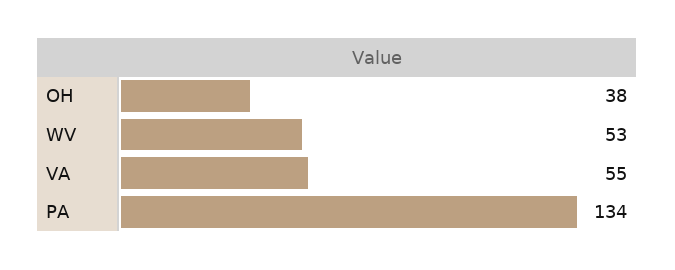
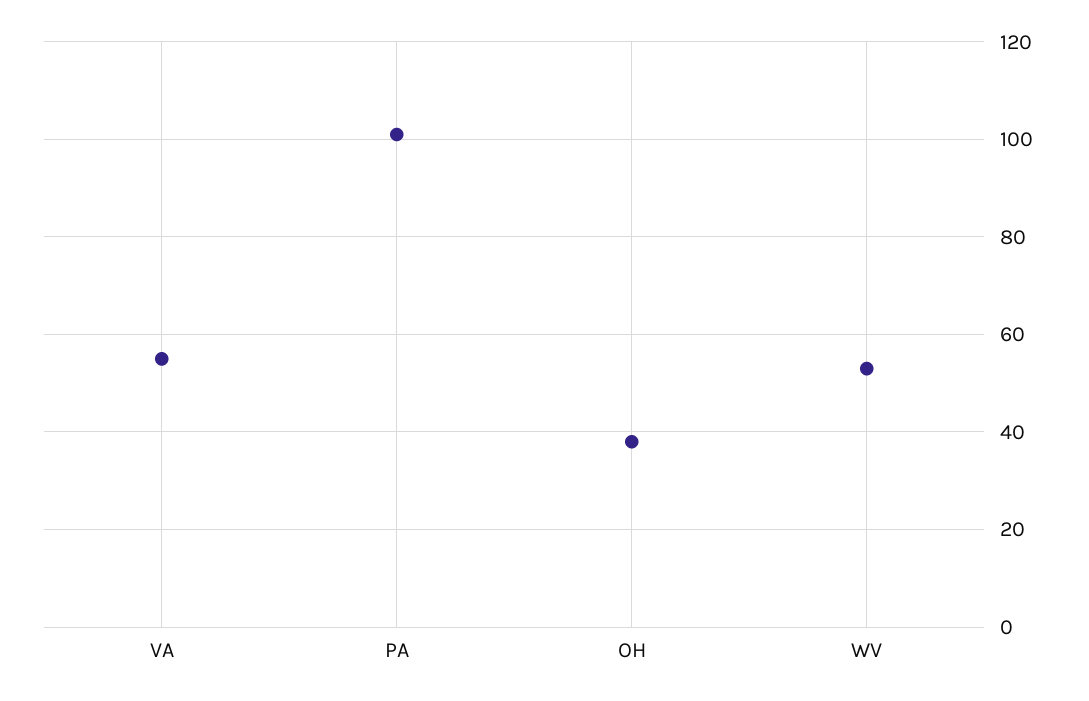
PA: 134 -> 100

